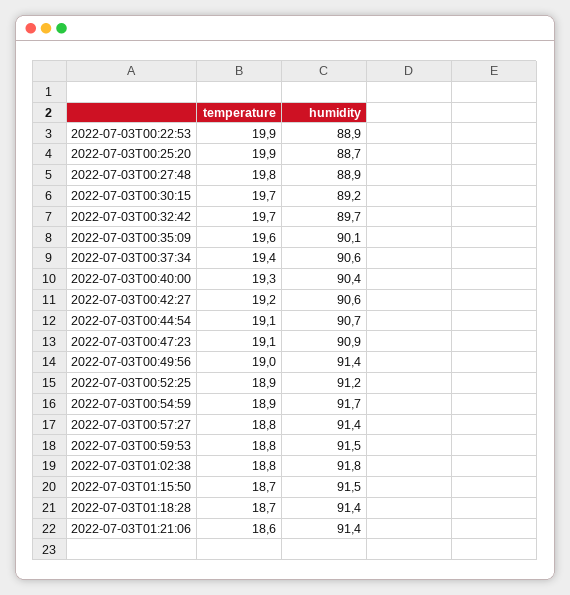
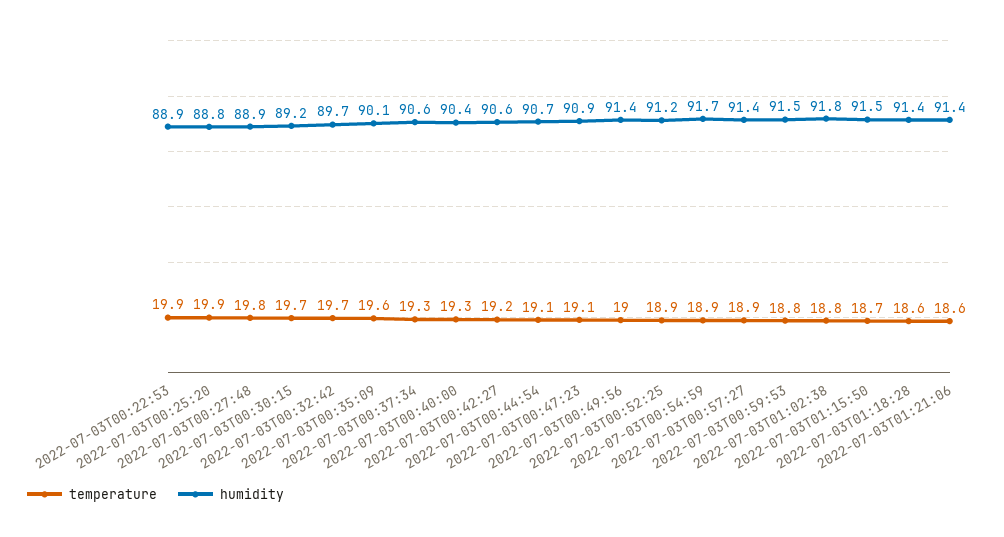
humidity, 2022-07-03T00:25:20: 88.7 -> 88.8
temperature, 2022-07-03T00:37:34: 19.4 -> 19.3
temperature, 2022-07-03T00:57:27: 18.8 -> 18.9
temperature, 2022-07-03T01:18:28: 18.7 -> 18.6

